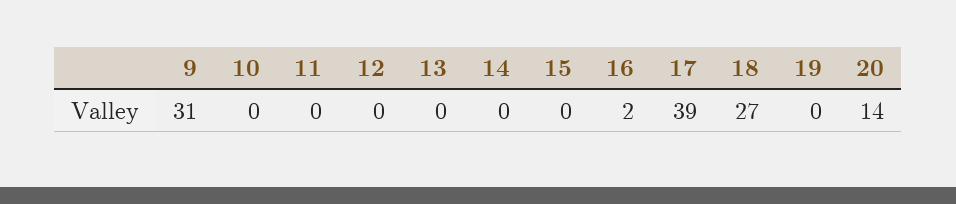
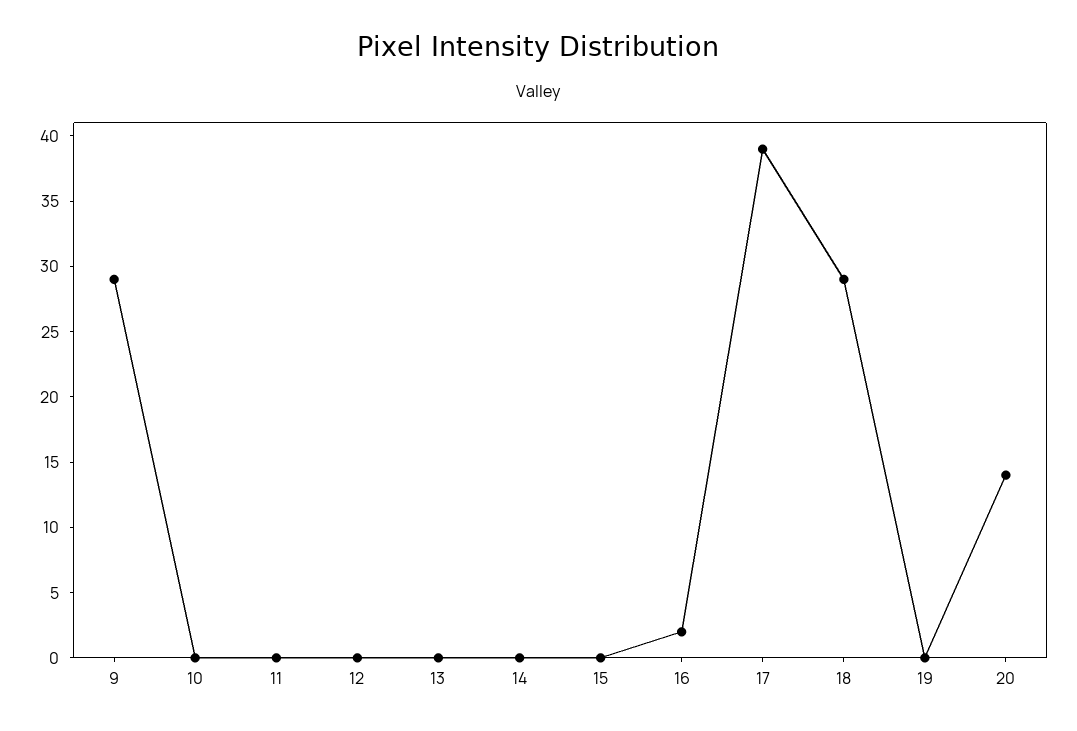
9: 31 -> 29
18: 27 -> 29

